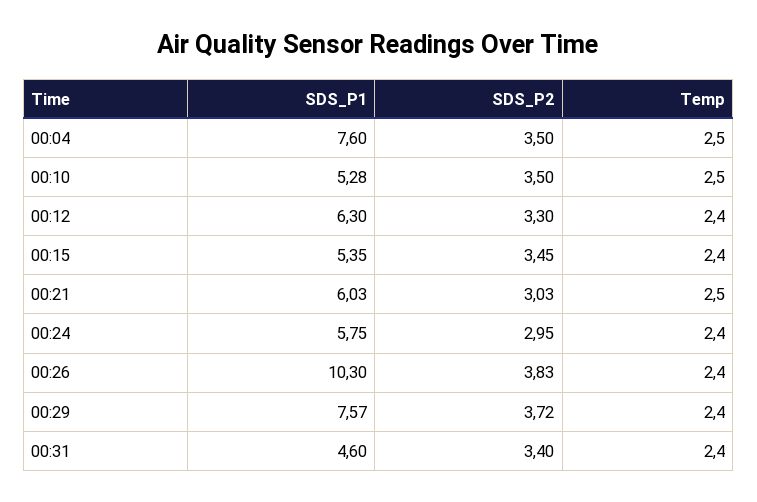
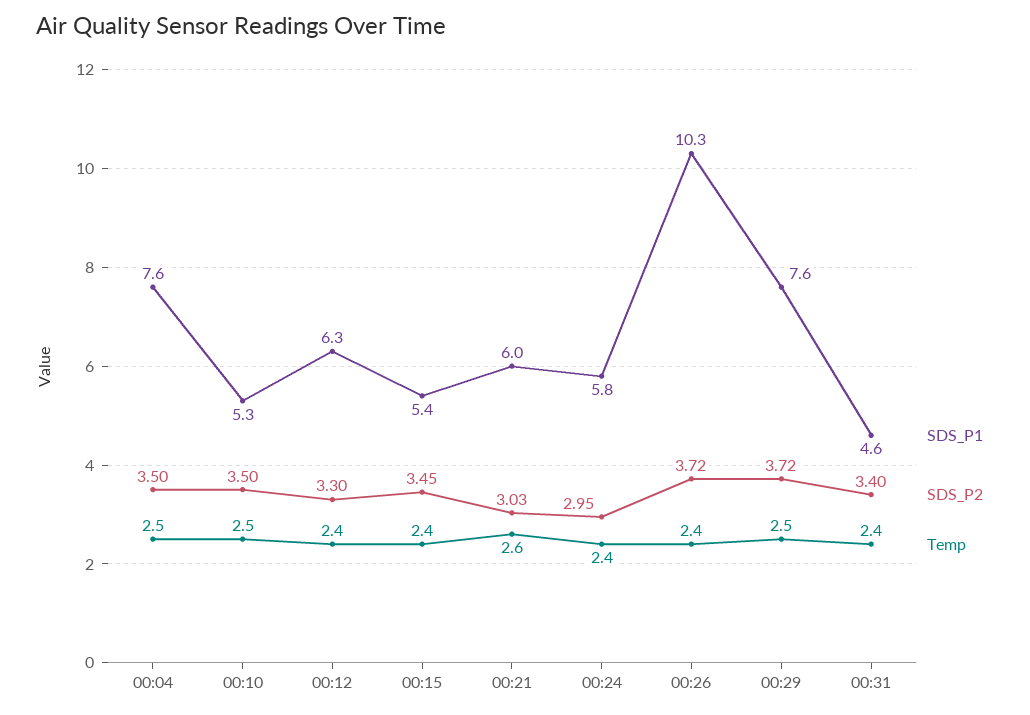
Temp, 00:21: 2.5 -> 2.6
SDS_P2, 00:26: 3.83 -> 3.72
Temp, 00:29: 2.4 -> 2.5

